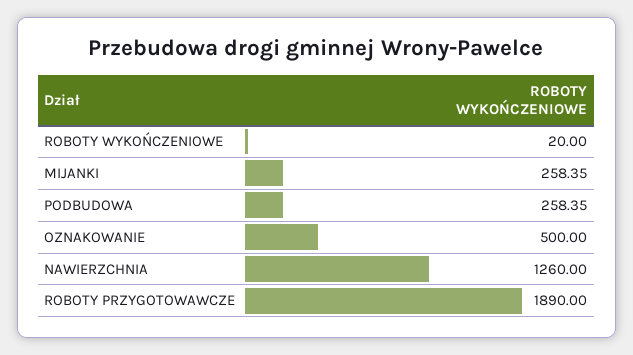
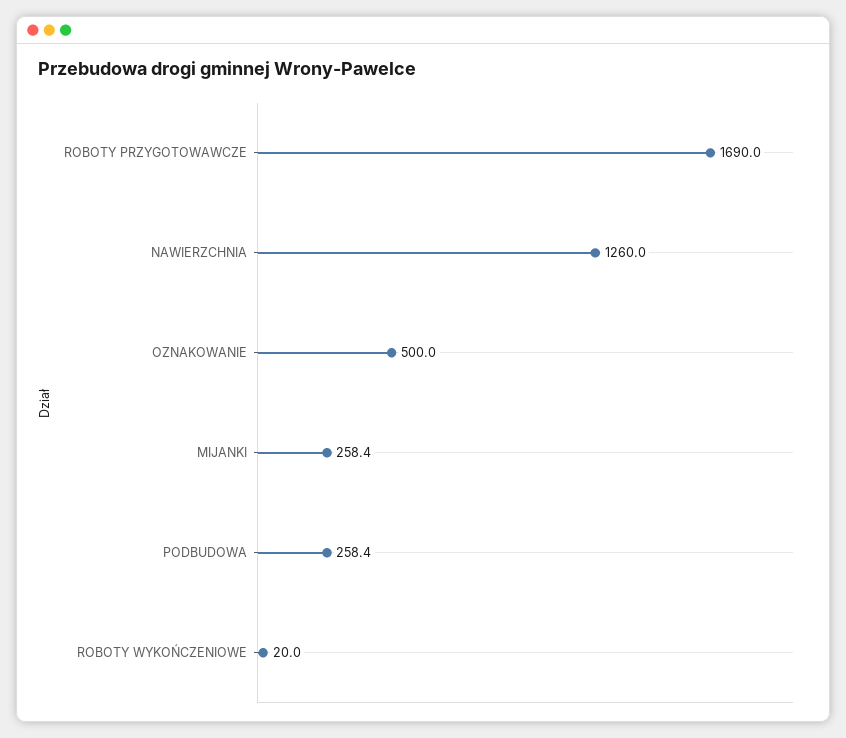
ROBOTY PRZYGOTOWAWCZE: 1890 -> 1690

